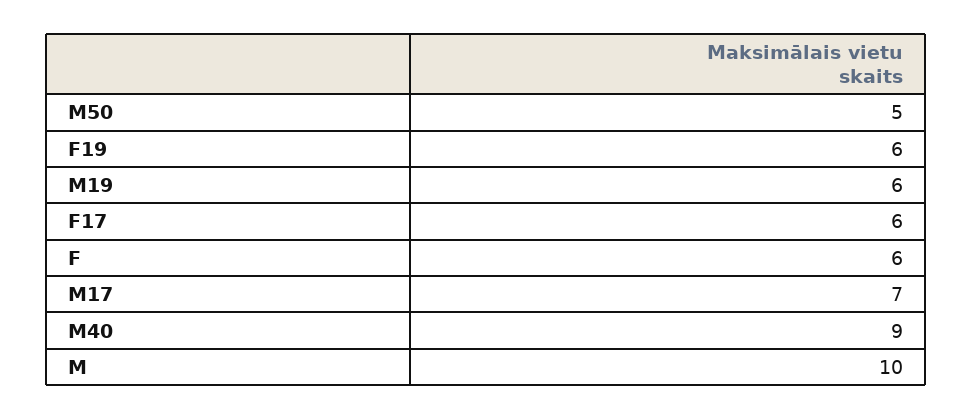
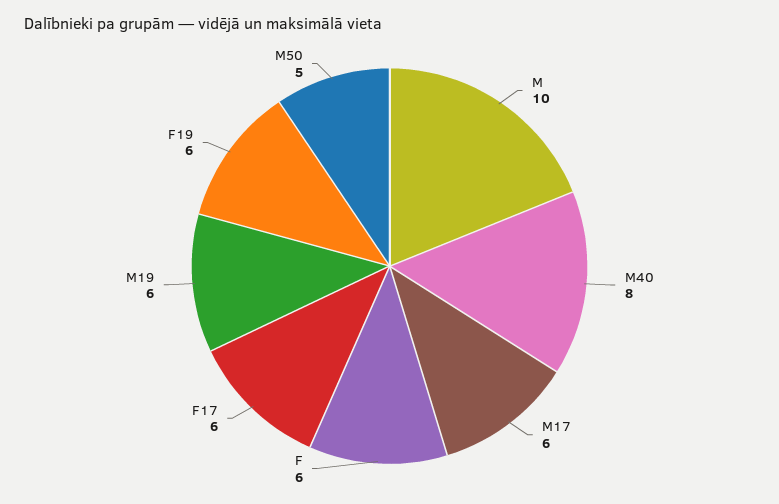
M17: 7 -> 6
M40: 9 -> 8

